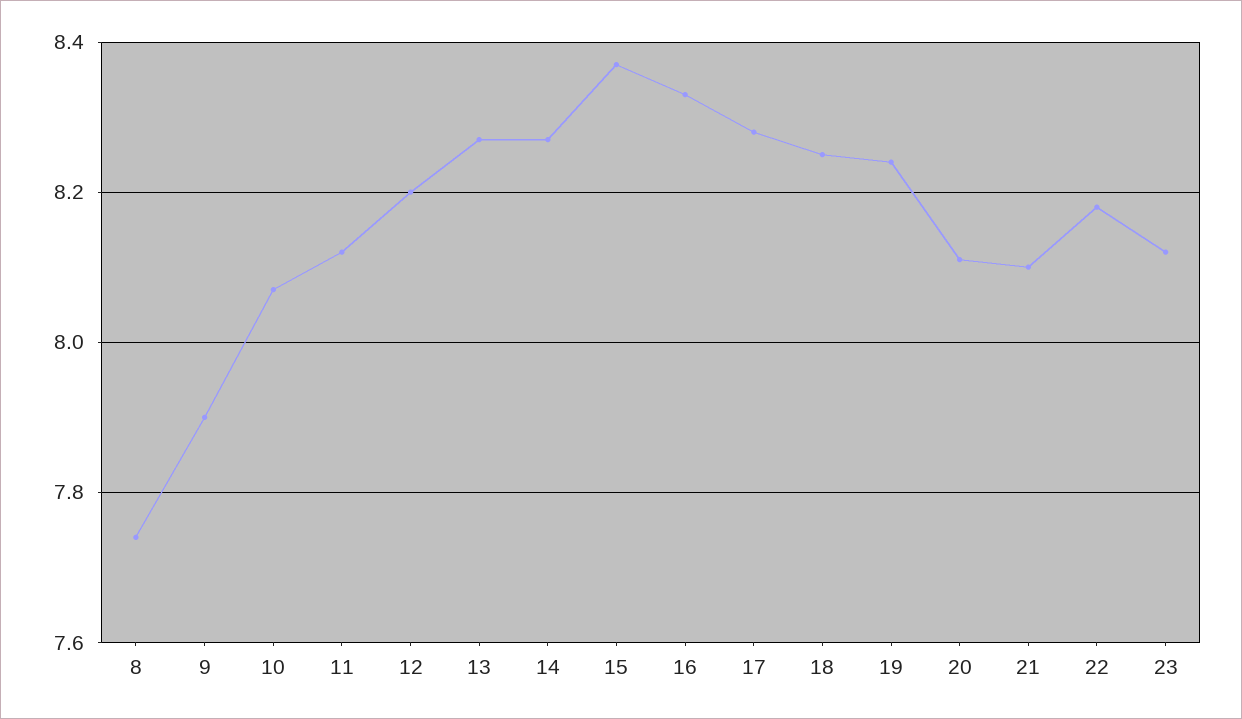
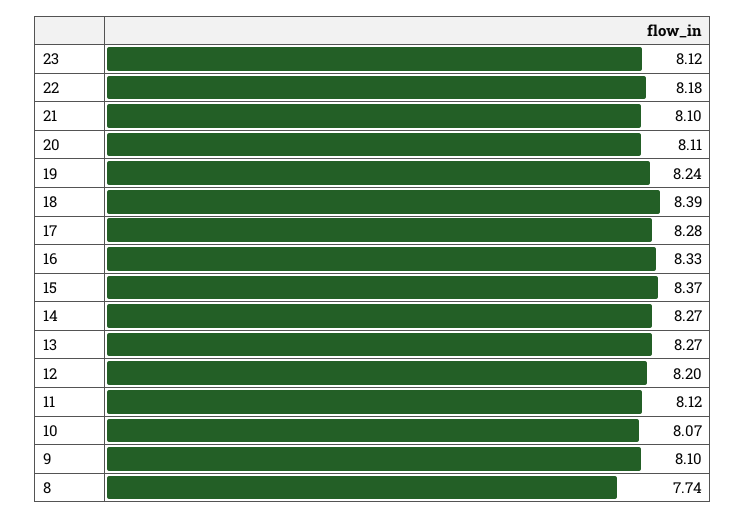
9: 7.9 -> 8.1
18: 8.25 -> 8.39

